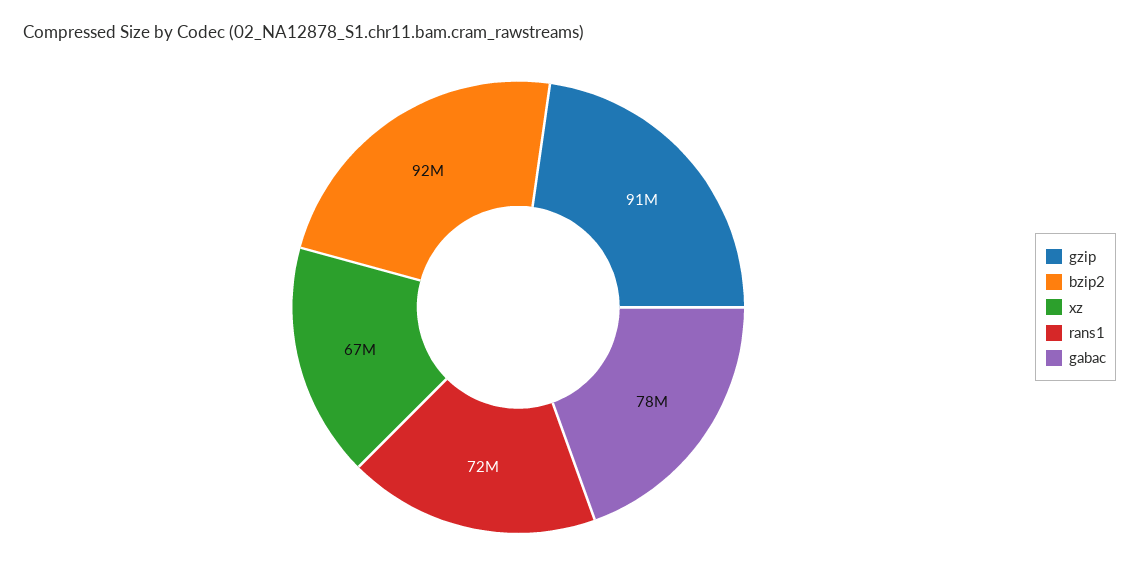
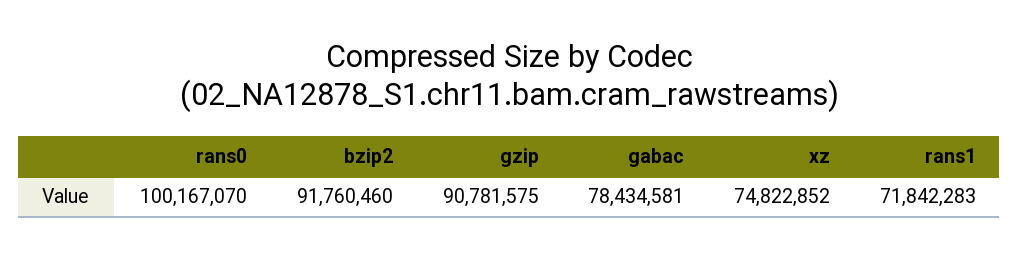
xz: 67000000 -> 74822852
rans0: none -> 100167070

